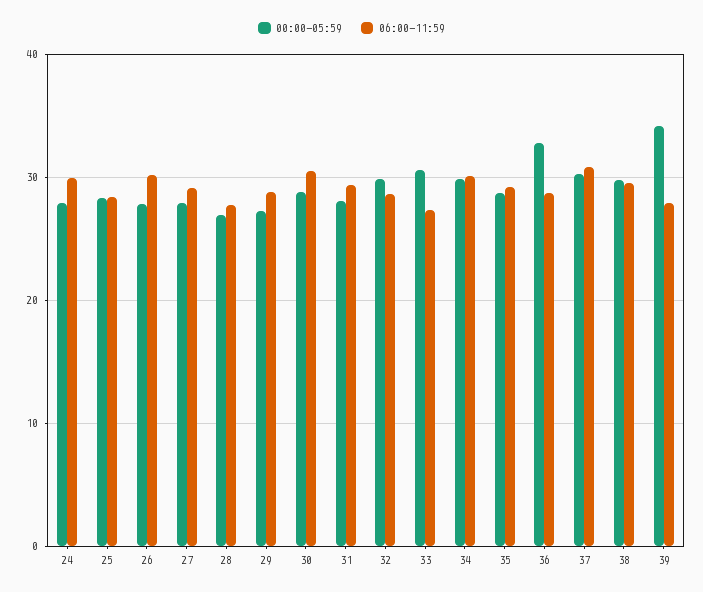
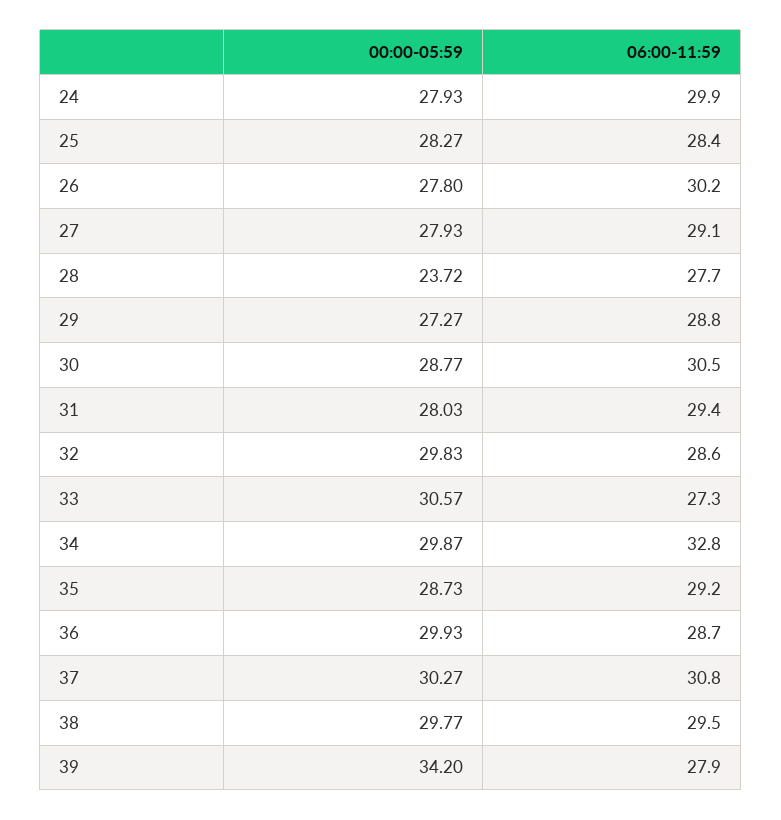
00:00-05:59, 28: 27 -> 23.72
06:00-11:59, 34: 30 -> 32.8
00:00-05:59, 36: 33 -> 29.93

